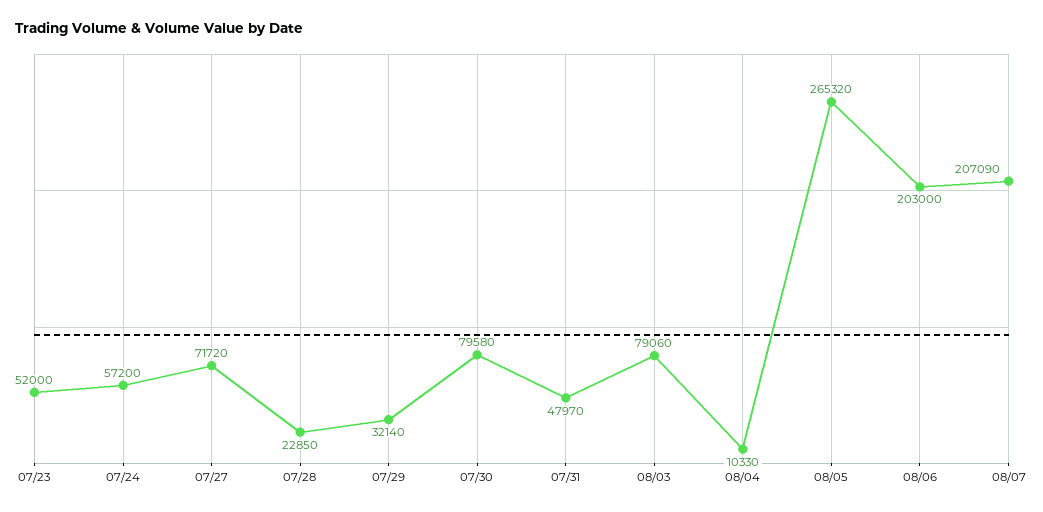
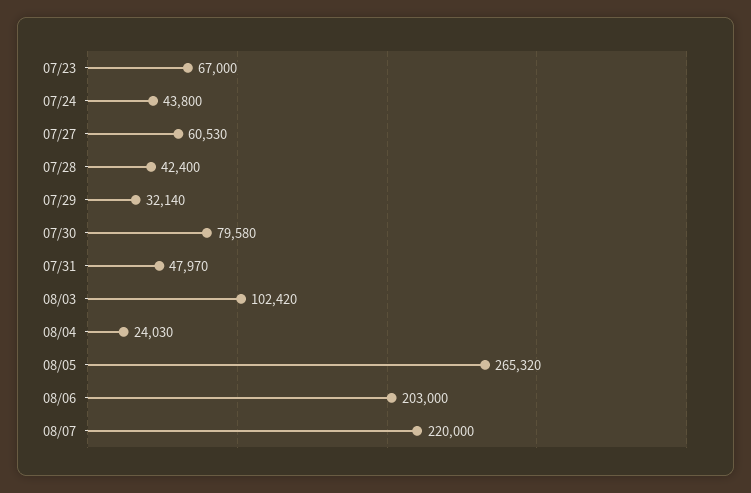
07/23: 52000 -> 67000
07/24: 57200 -> 43800
07/27: 71720 -> 60530
07/28: 22850 -> 42400
08/03: 79060 -> 102420
08/04: 10330 -> 24030
08/07: 207090 -> 220000

